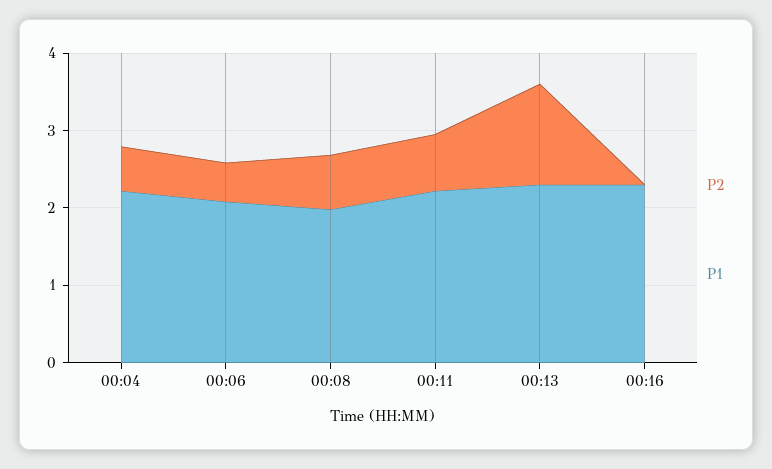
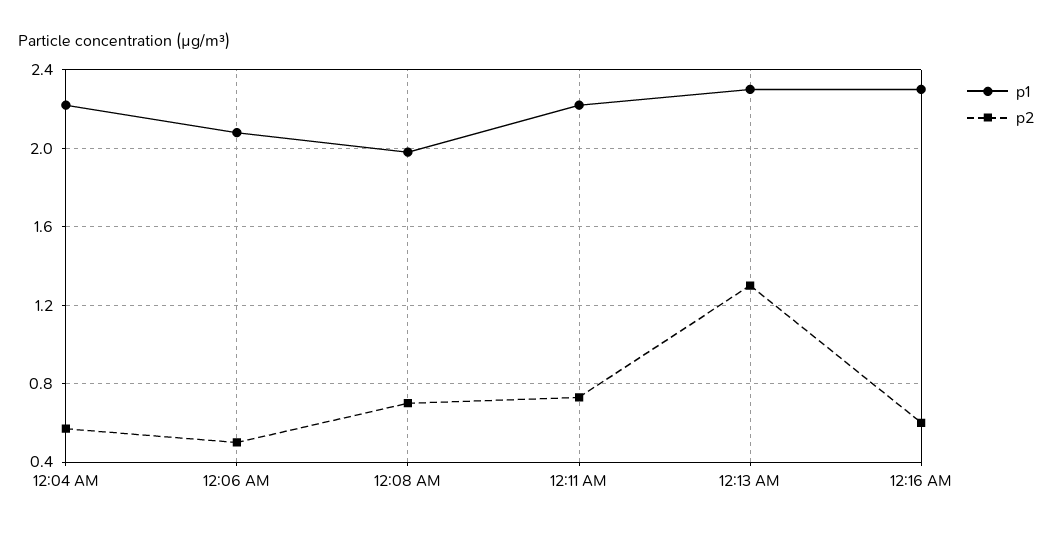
P2, 00:16: 0 -> 0.6

